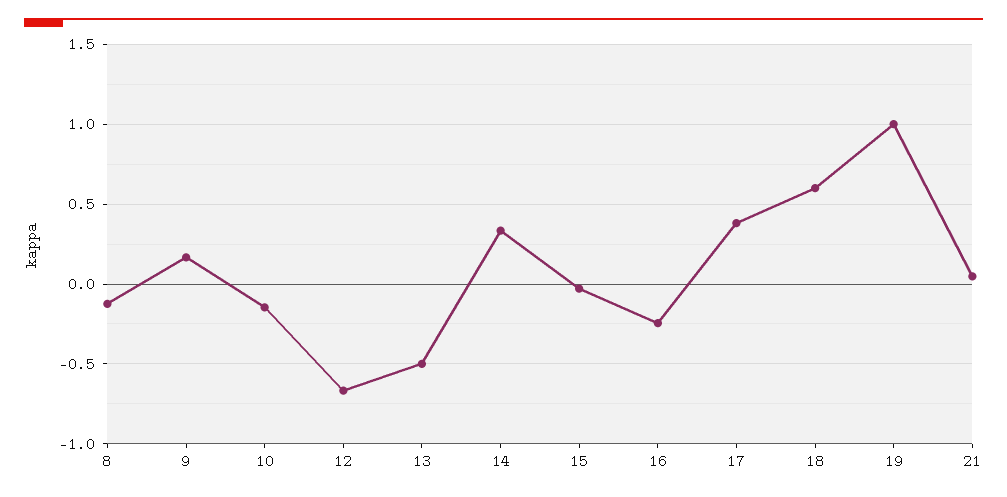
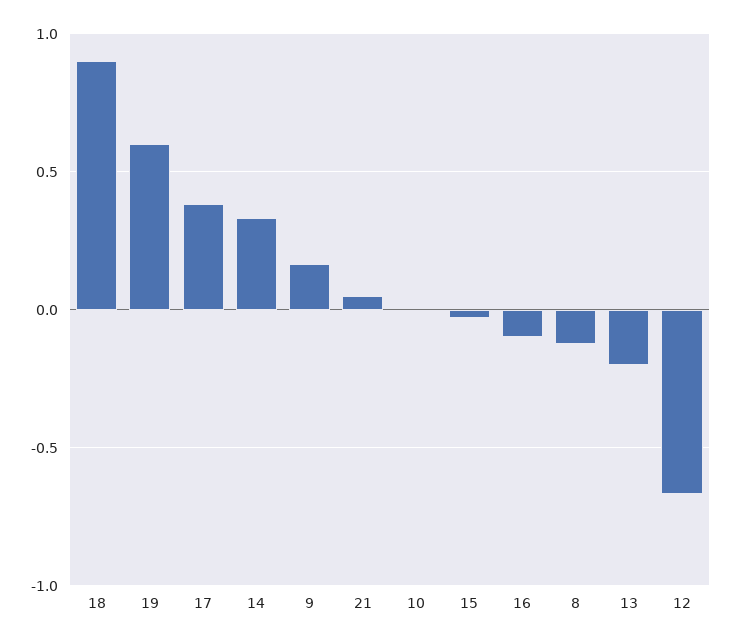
10: -0.15 -> 0
13: -0.5 -> -0.2
16: -0.25 -> -0.1
18: 0.6 -> 0.9
19: 1 -> 0.6

